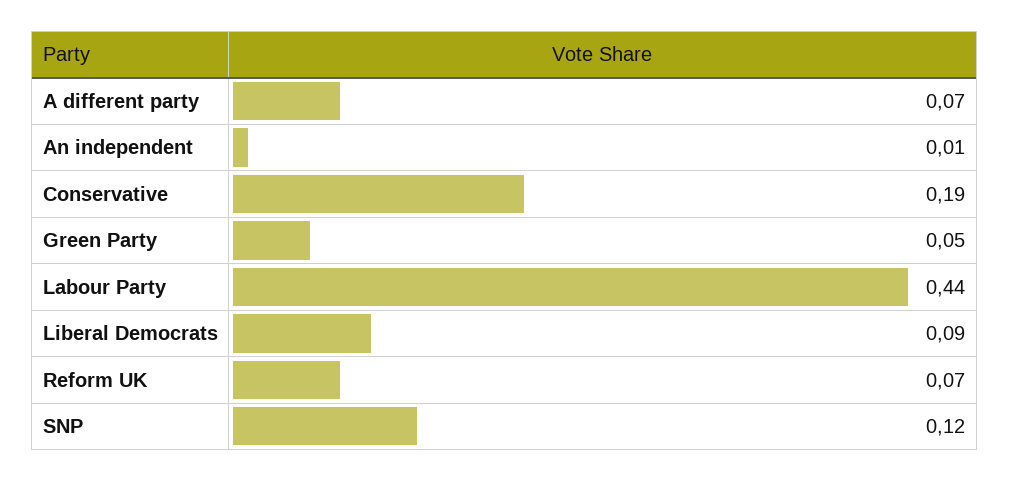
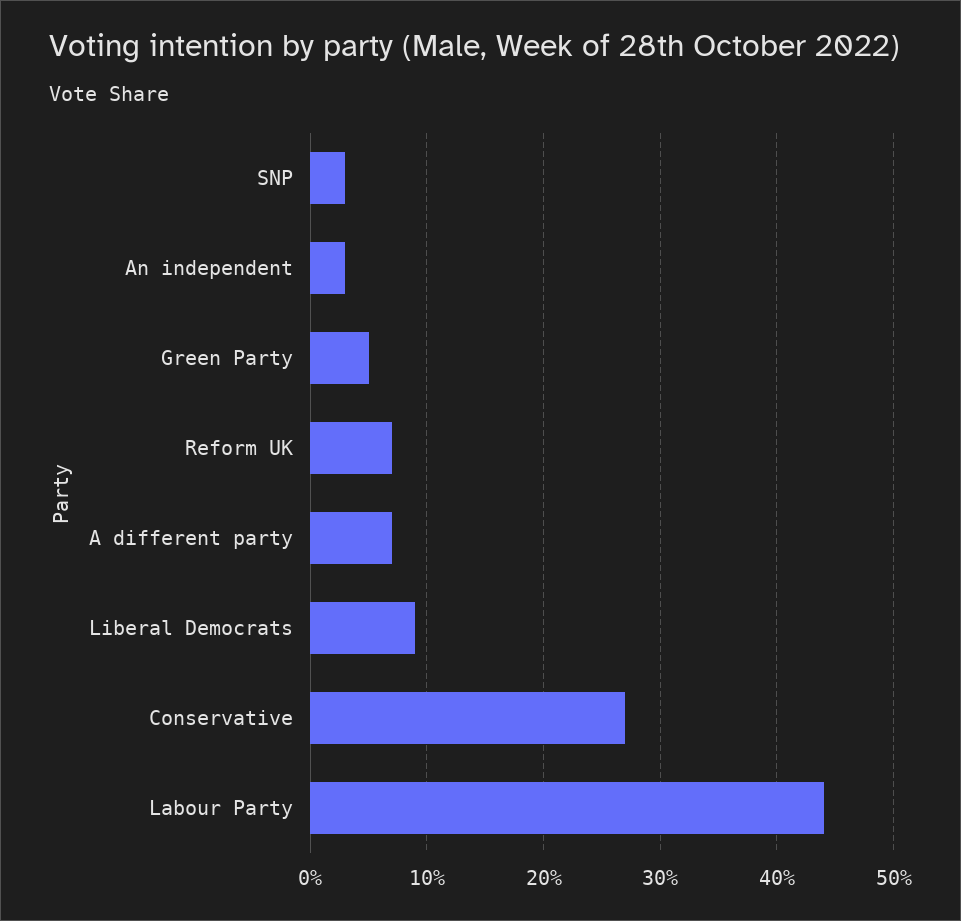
An independent: 0.01 -> 0.03
Conservative: 0.19 -> 0.27
SNP: 0.12 -> 0.03

